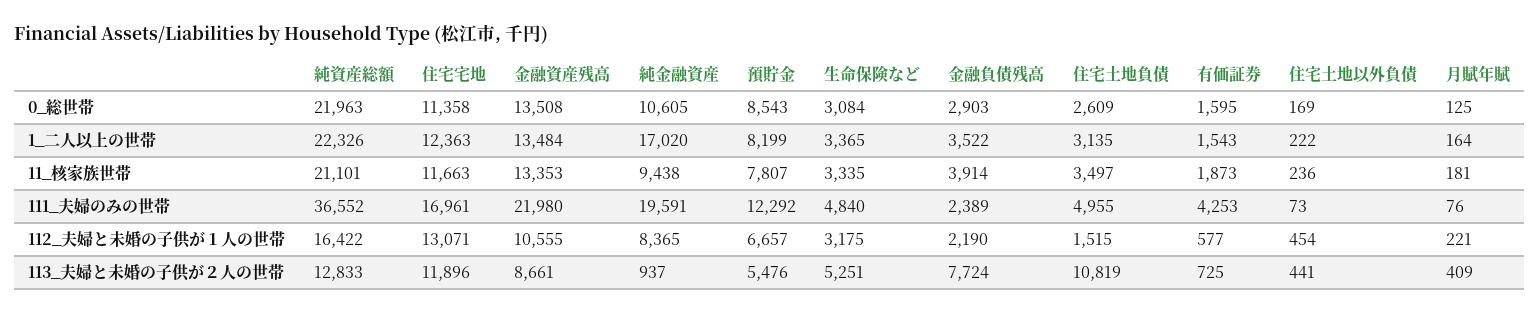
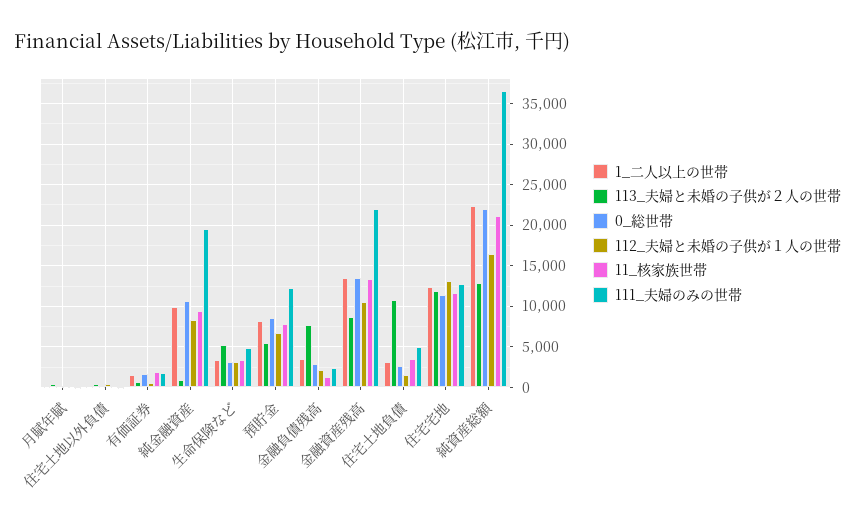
1_二人以上の世帯, 純金融資産: 17020 -> 10000
11_核家族世帯, 金融負債残高: 3914 -> 1000
111_夫婦のみの世帯, 住宅宅地: 16961 -> 13000
111_夫婦のみの世帯, 有価証券: 4253 -> 2000

